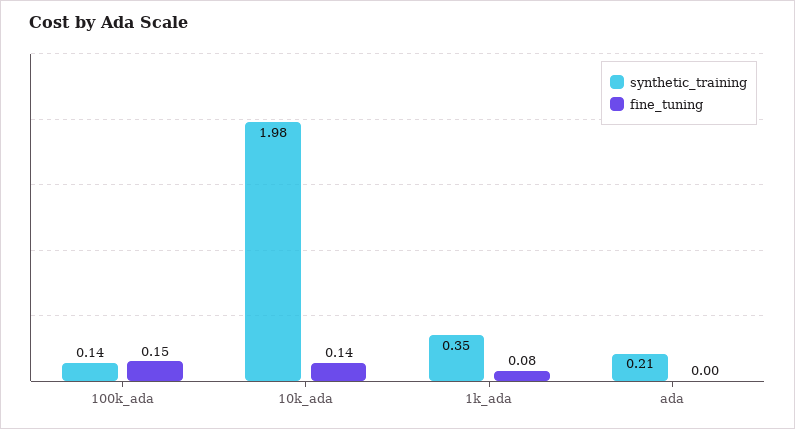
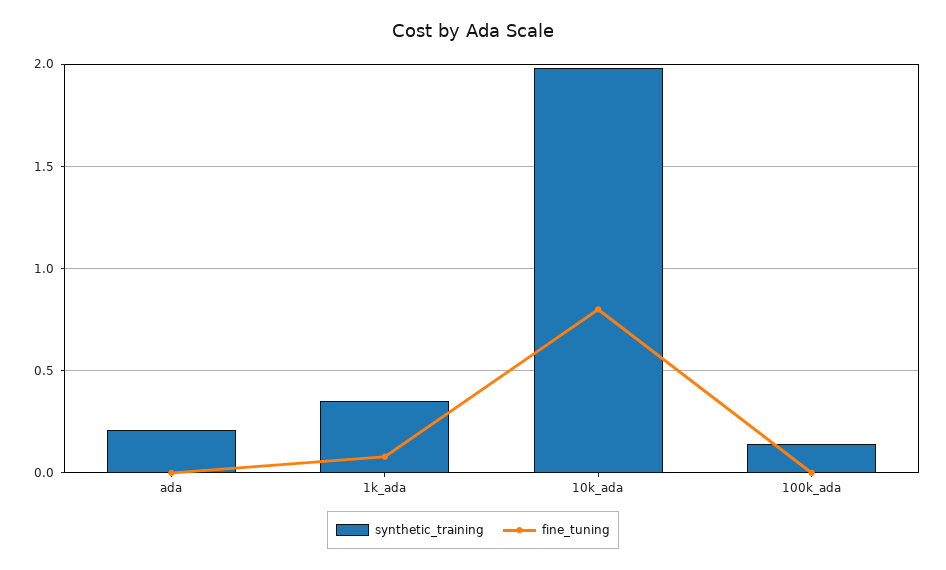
fine_tuning, 100k_ada: 0.15 -> 0
fine_tuning, 10k_ada: 0.14 -> 0.8

